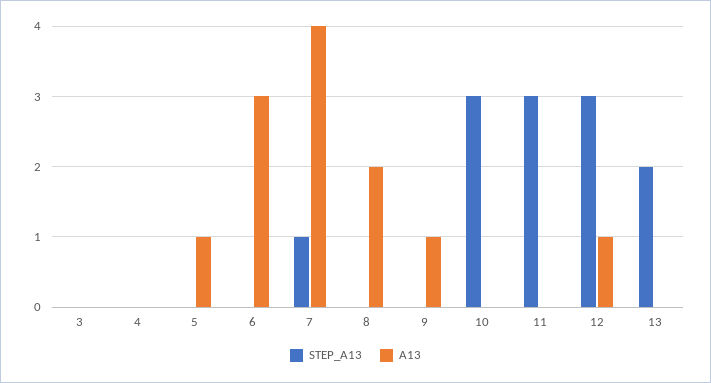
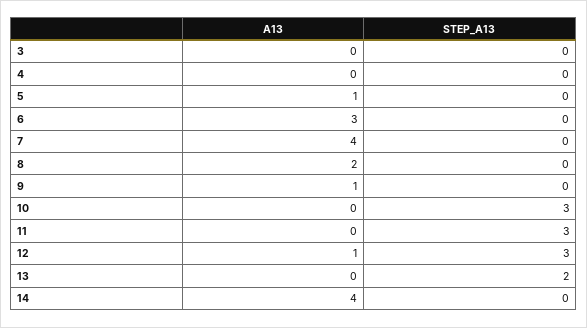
STEP_A13, 7: 1 -> 0
A13, 14: none -> 4
STEP_A13, 14: none -> 0

